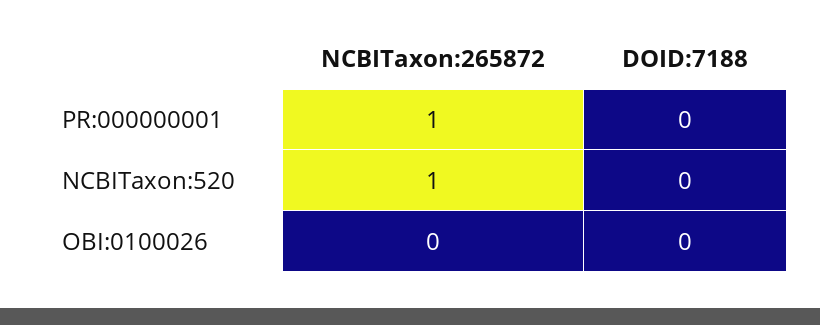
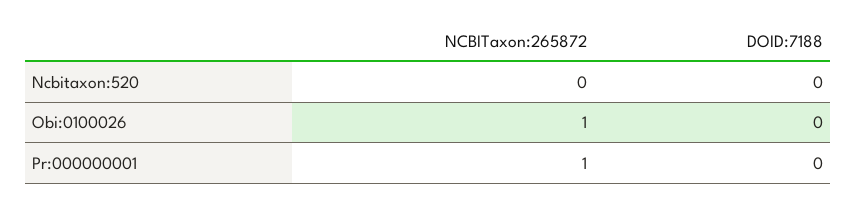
NCBITaxon:265872, NCBITaxon:520: 1 -> 0
NCBITaxon:265872, OBI:0100026: 0 -> 1

